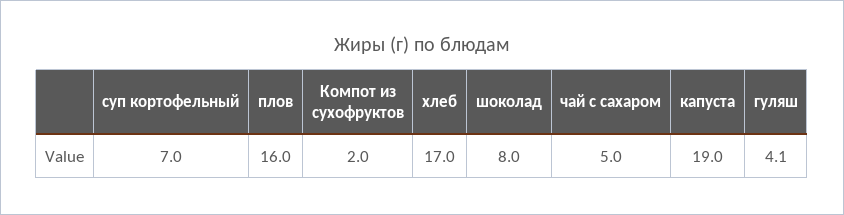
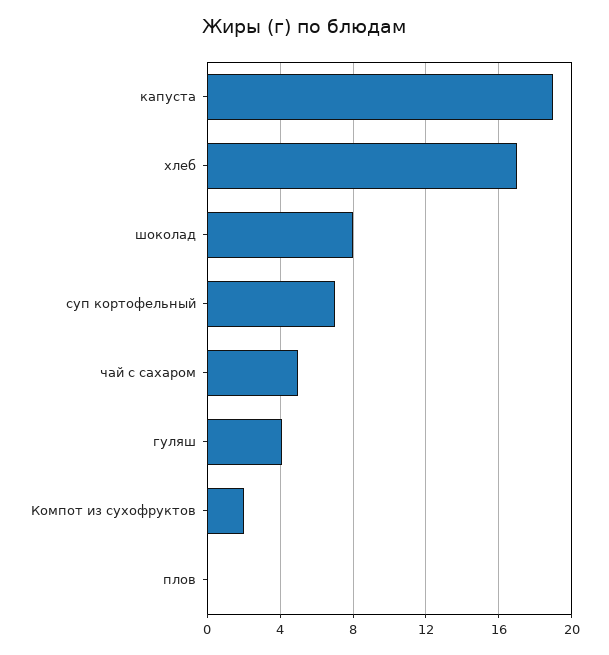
плов: 16 -> 0

